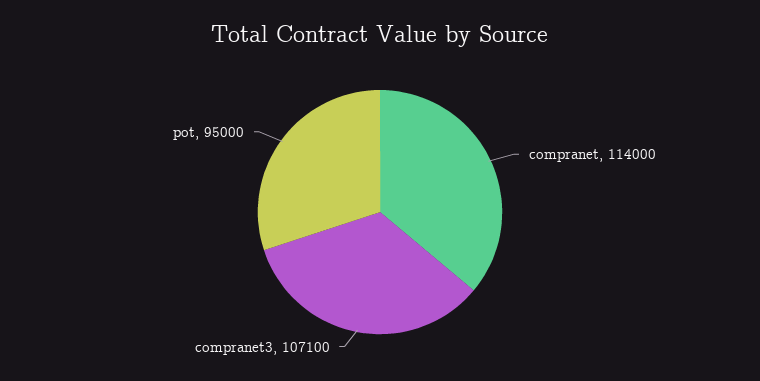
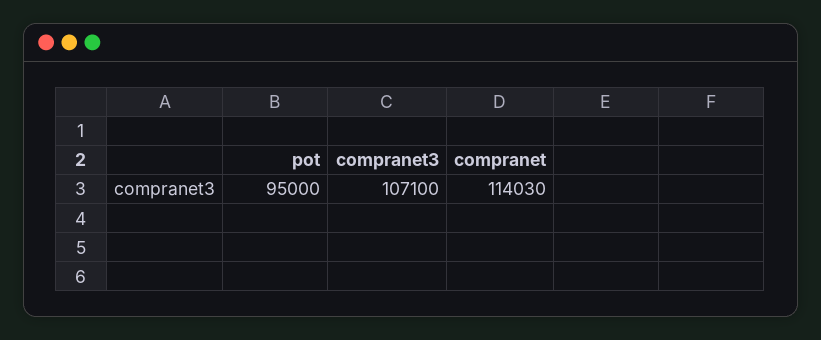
compranet: 114000 -> 114030

